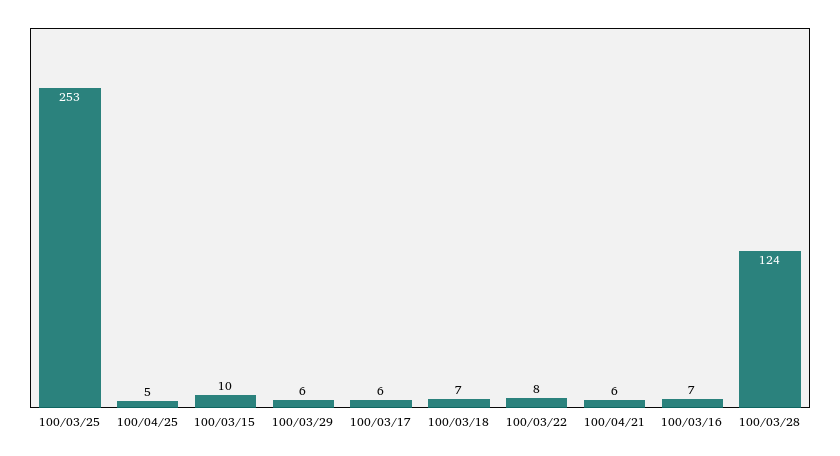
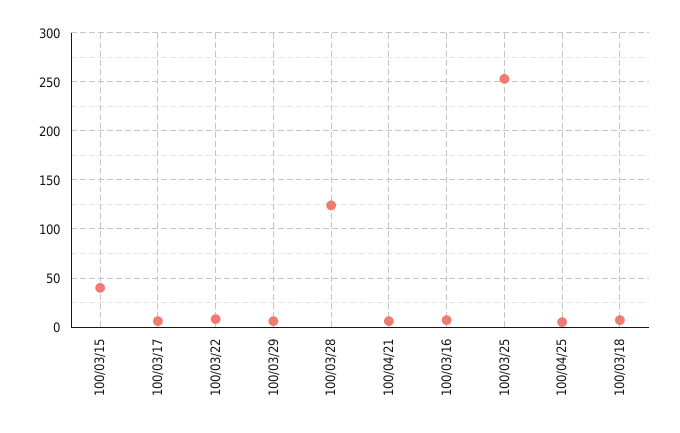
100/03/15: 10 -> 40

